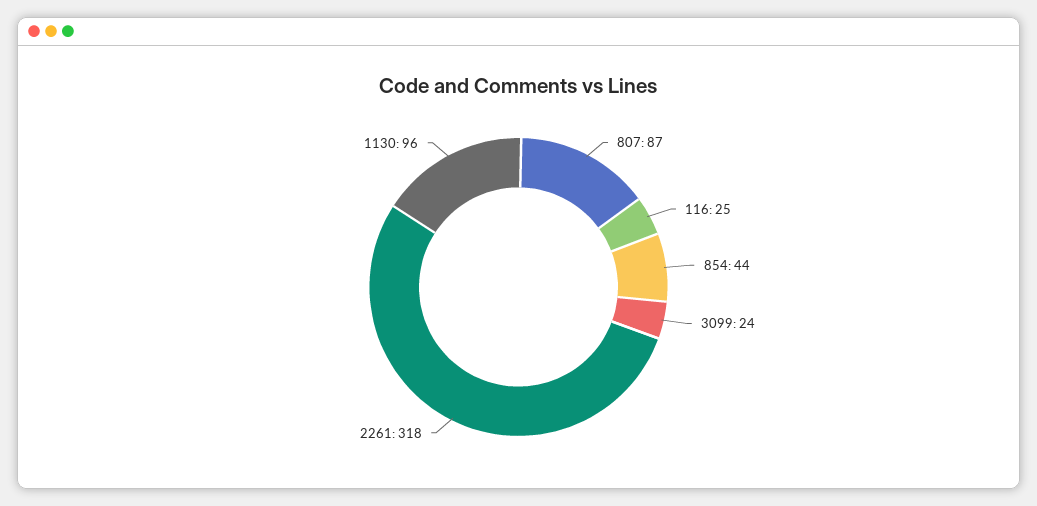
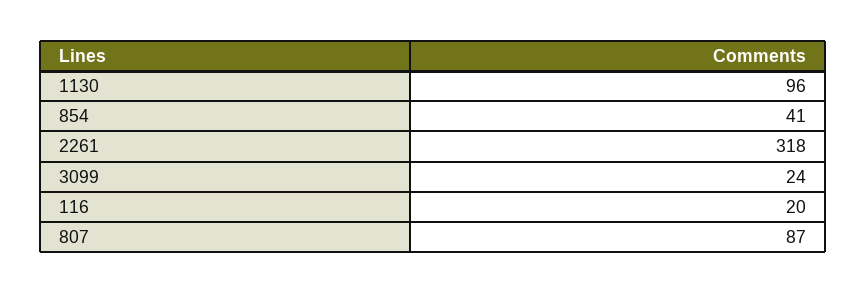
116: 25 -> 20
854: 44 -> 41

